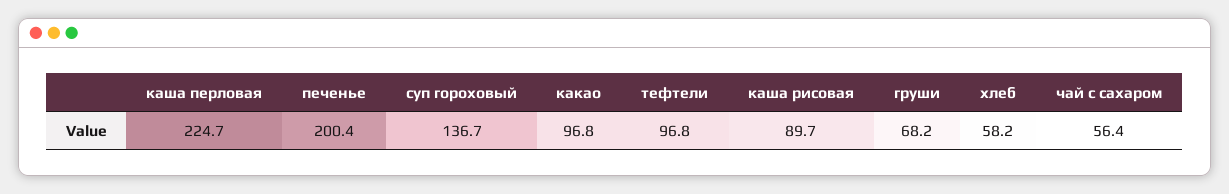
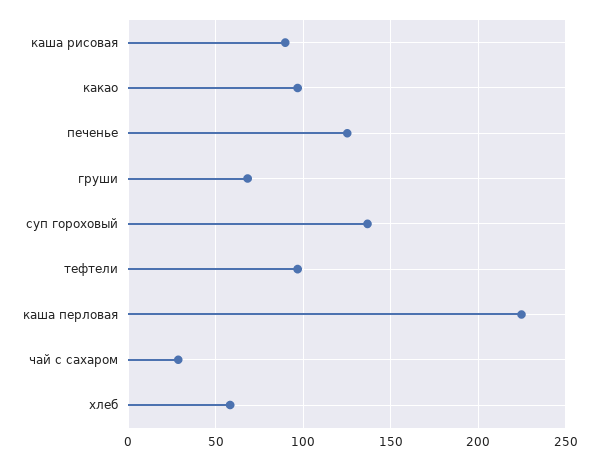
печенье: 200.4 -> 125
чай с сахаром: 56.4 -> 30

